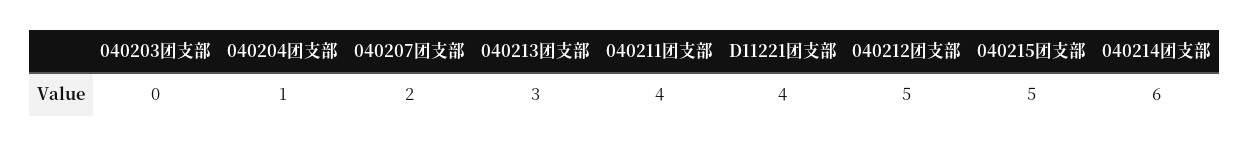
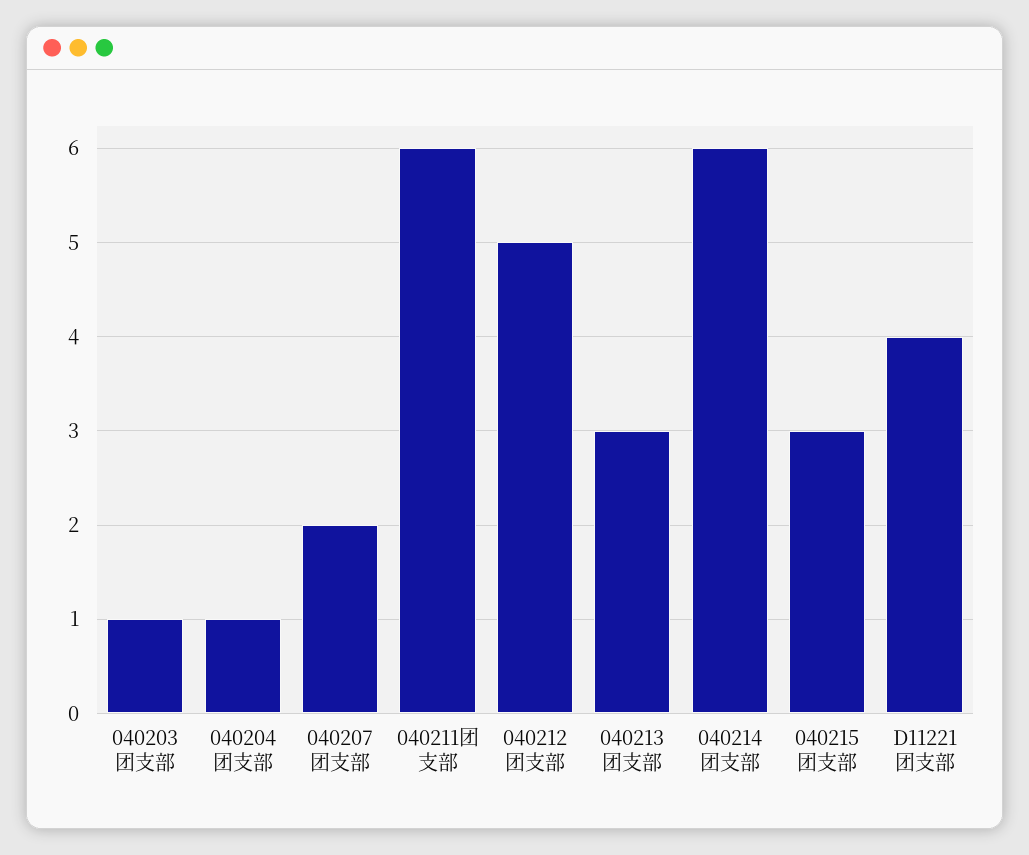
040203团支部: 0 -> 1
040211团支部: 4 -> 6
040215团支部: 5 -> 3

